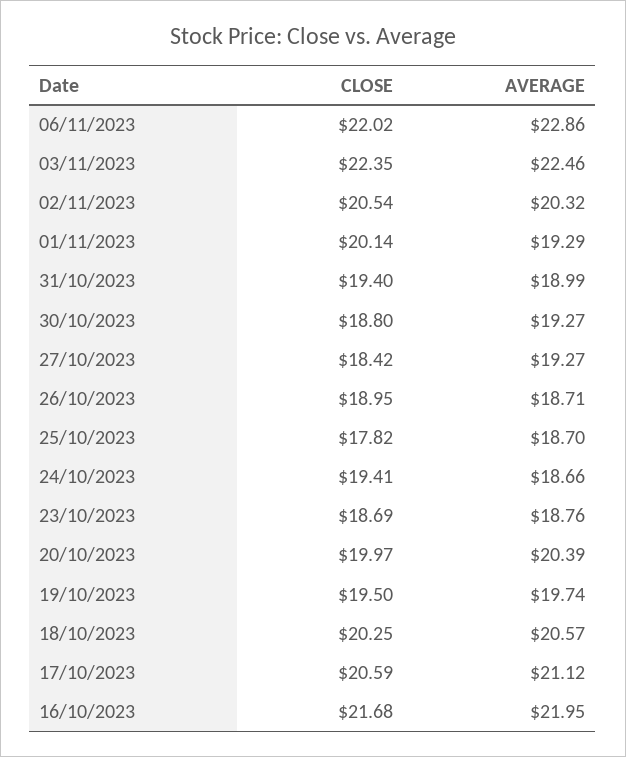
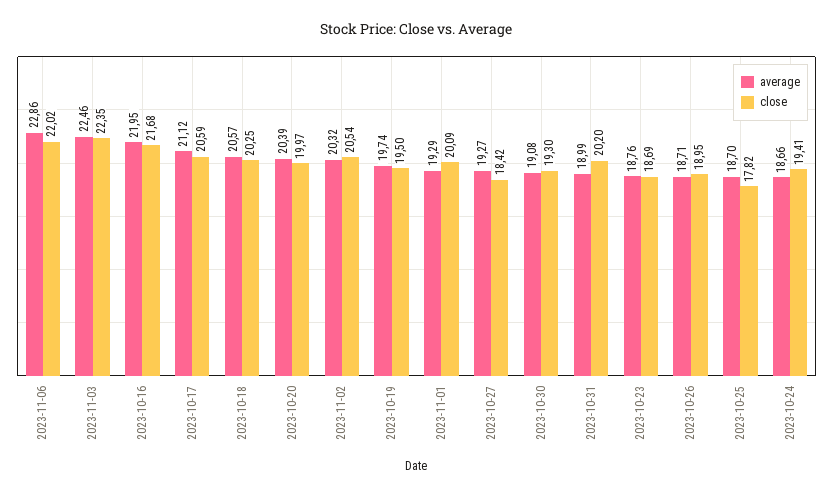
CLOSE, 01/11/2023: 20.14 -> 20.09
CLOSE, 31/10/2023: 19.4 -> 20.2
CLOSE, 30/10/2023: 18.8 -> 19.3
AVERAGE, 30/10/2023: 19.27 -> 19.08

